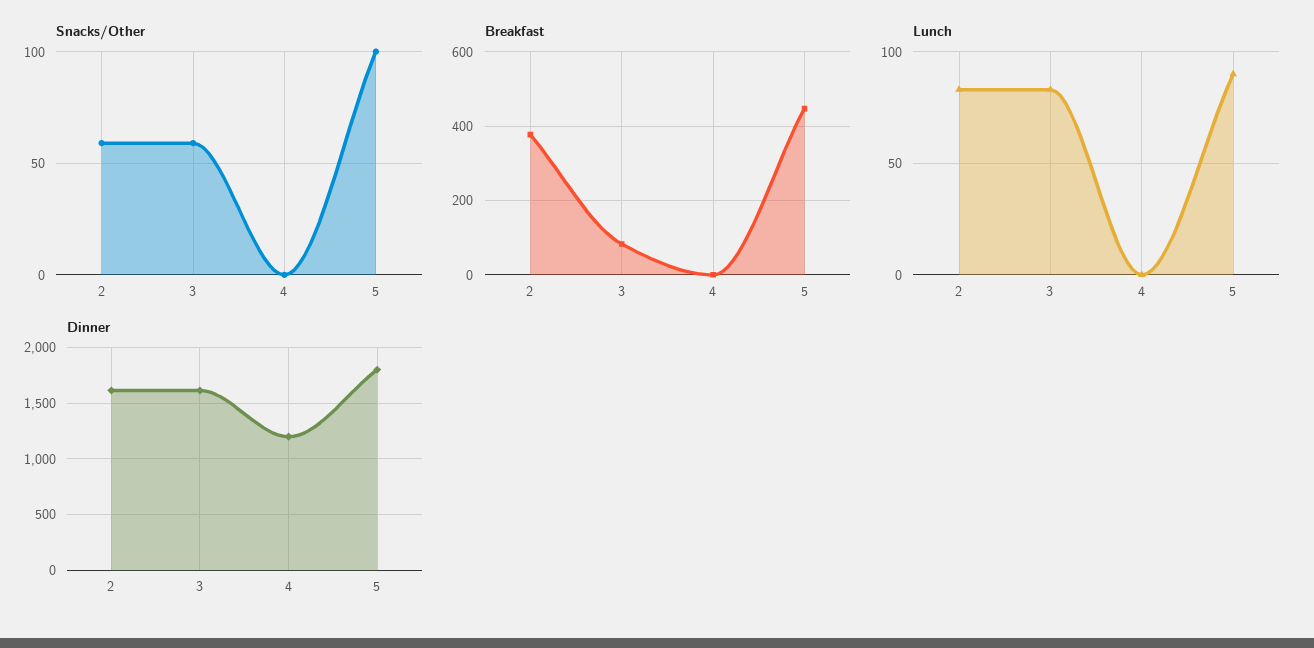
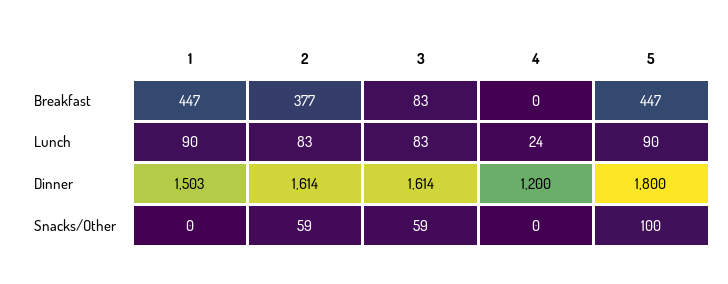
Lunch, 4: 0 -> 24
Breakfast, 1: none -> 447
Lunch, 1: none -> 90
Dinner, 1: none -> 1503
Snacks/Other, 1: none -> 0

